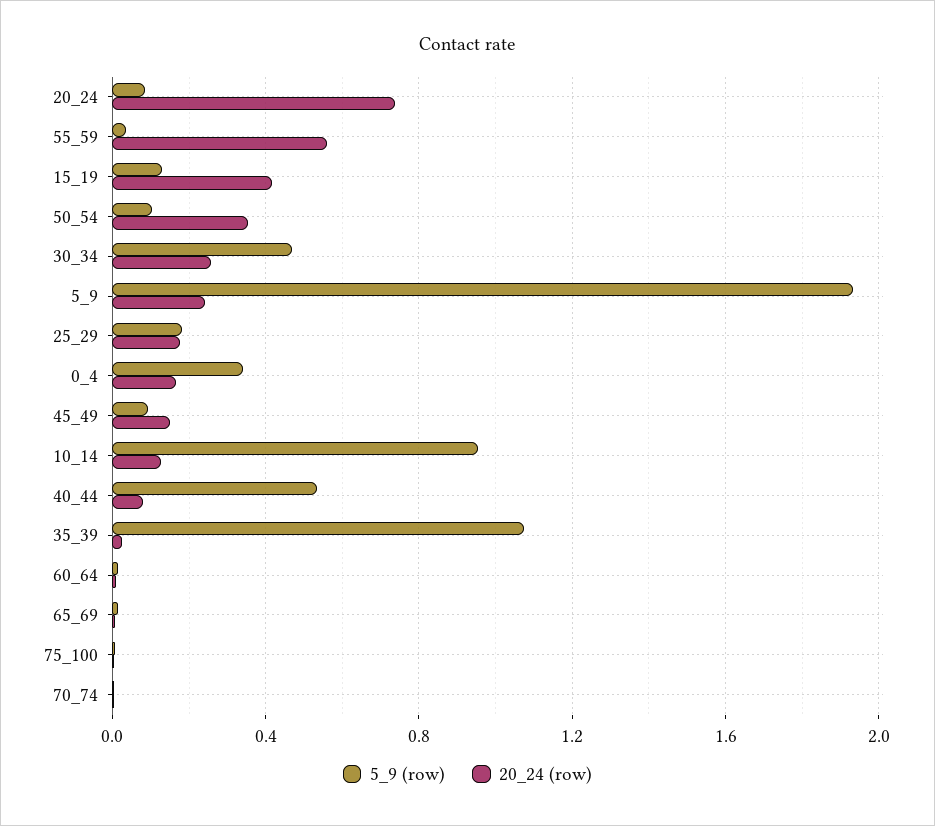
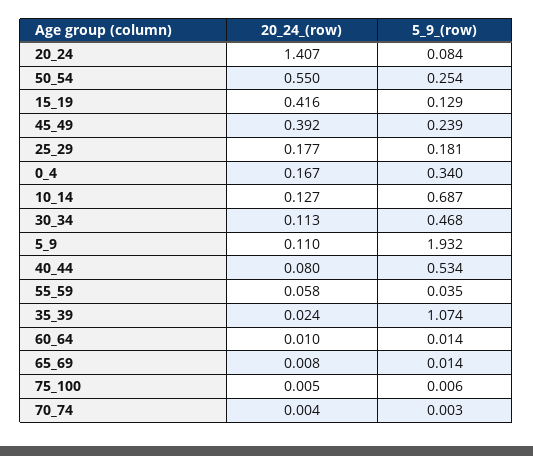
20_24 (row), 20_24: 0.75 -> 1.407
20_24 (row), 55_59: 0.55 -> 0.058
5_9 (row), 50_54: 0.1 -> 0.254
20_24 (row), 50_54: 0.35 -> 0.55
20_24 (row), 30_34: 0.25 -> 0.113
20_24 (row), 5_9: 0.25 -> 0.11
5_9 (row), 45_49: 0.1 -> 0.239
20_24 (row), 45_49: 0.15 -> 0.392
5_9 (row), 10_14: 0.95 -> 0.687

